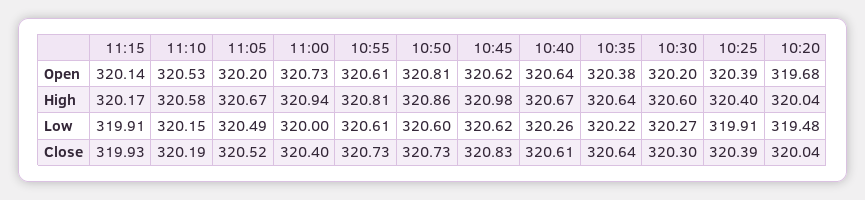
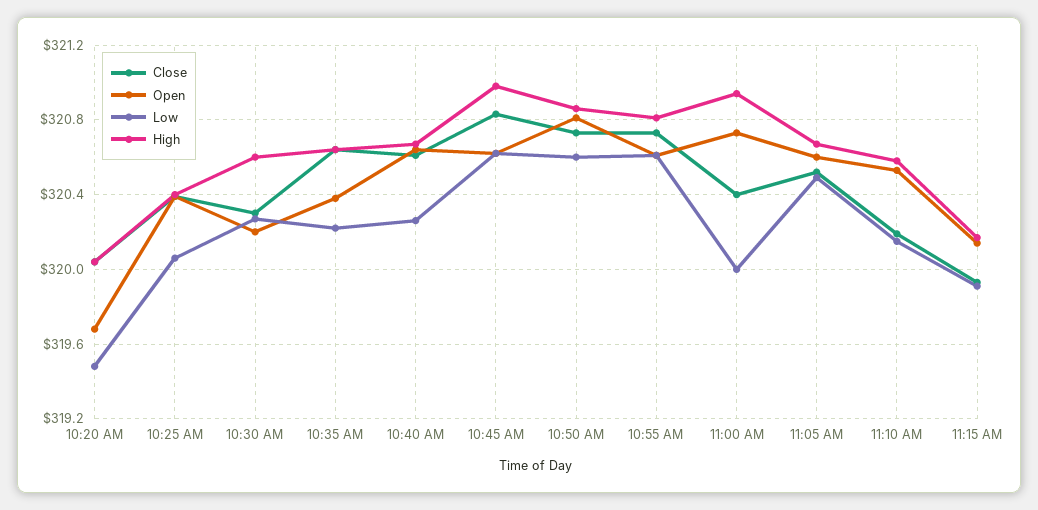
Open, 11:05: 320.2 -> 320.6
Low, 10:25: 319.91 -> 320.05

